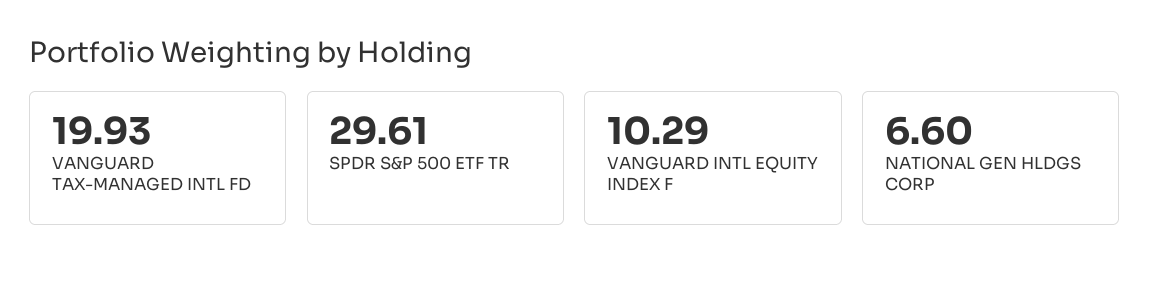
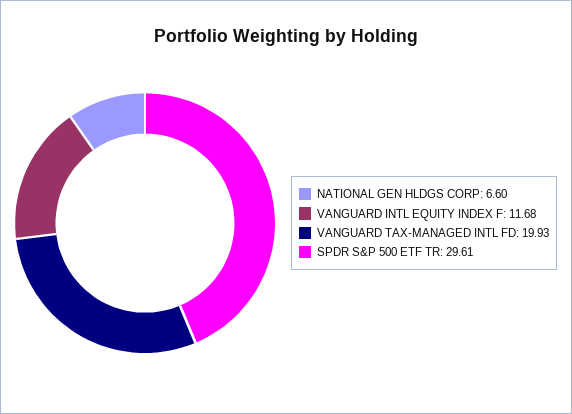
VANGUARD INTL EQUITY INDEX F: 10.29 -> 11.68

